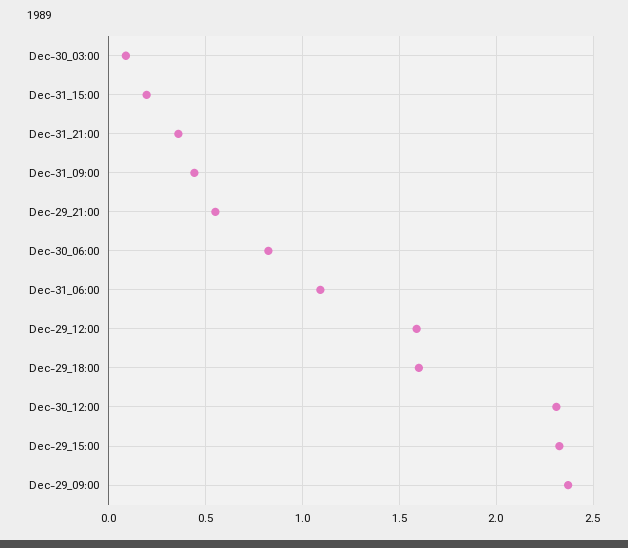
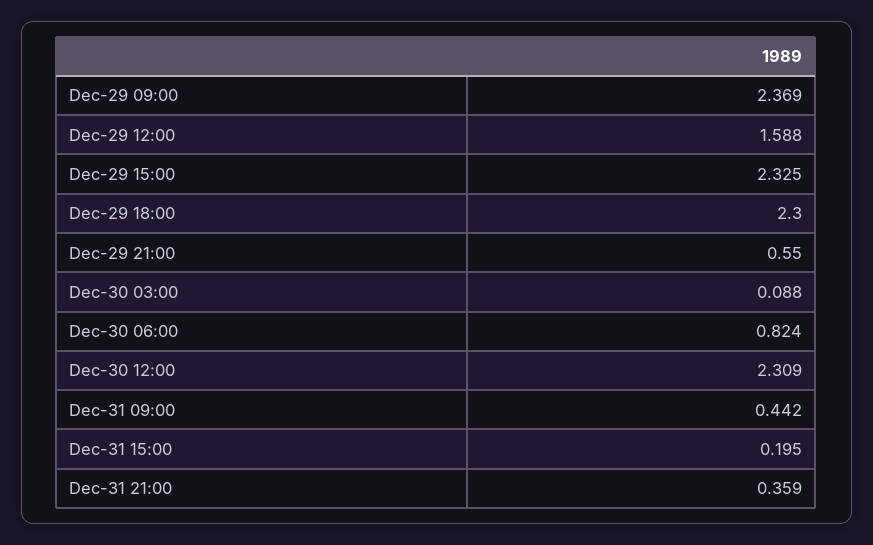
Dec-31_06:00: 1.1 -> none
Dec-29_18:00: 1.6 -> 2.3

